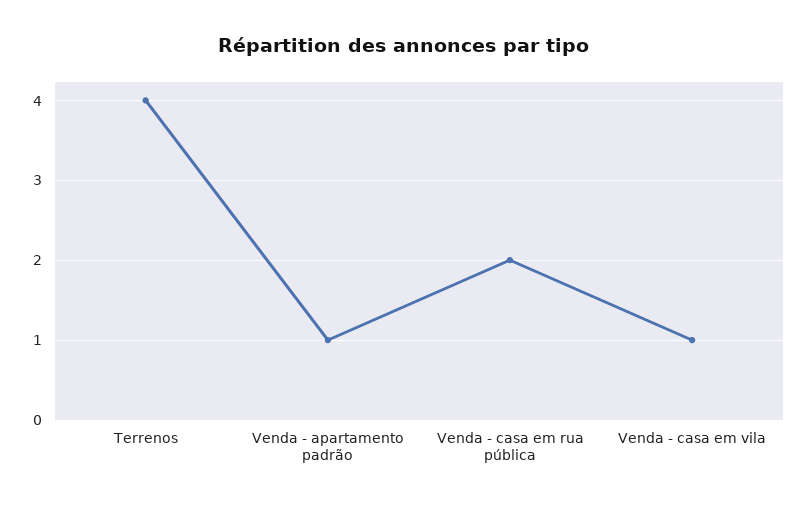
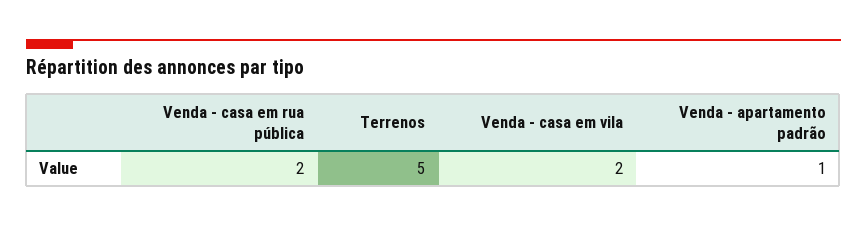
Terrenos: 4 -> 5
Venda - casa em vila: 1 -> 2

